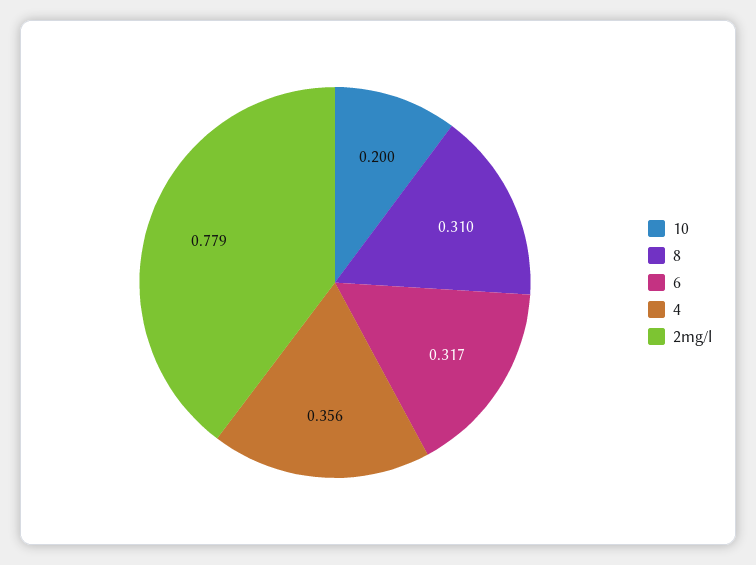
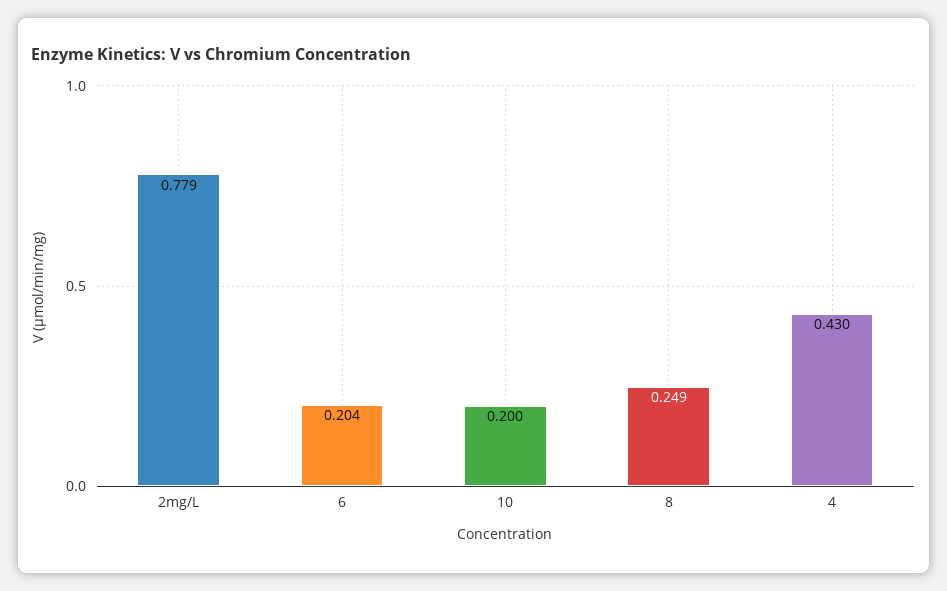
8: 0.31 -> 0.249
6: 0.317 -> 0.204
4: 0.356 -> 0.43

